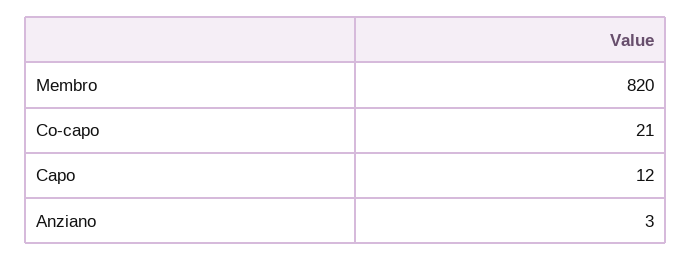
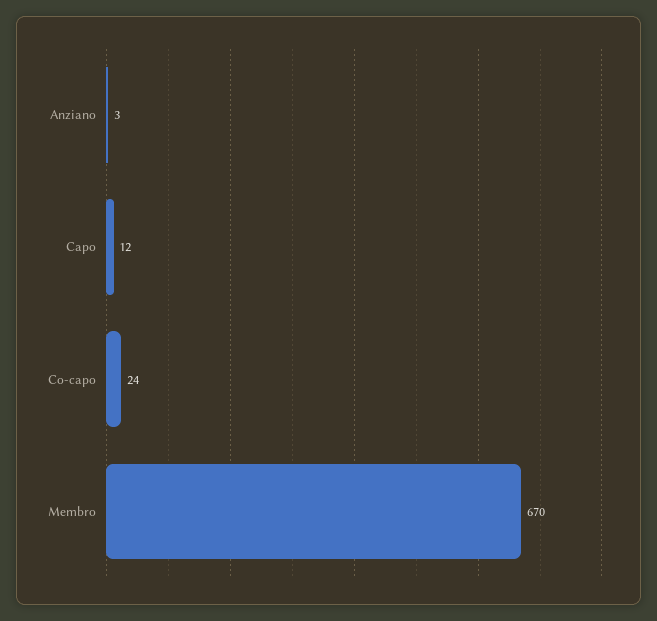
Membro: 820 -> 670
Co-capo: 21 -> 24

